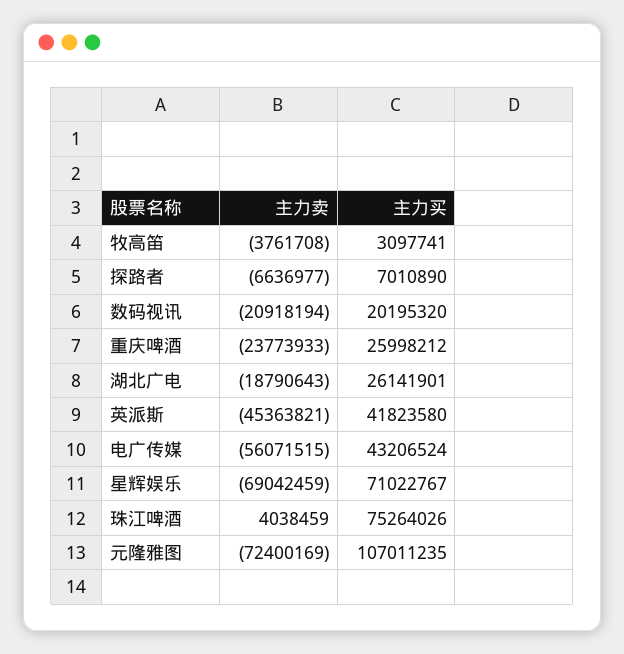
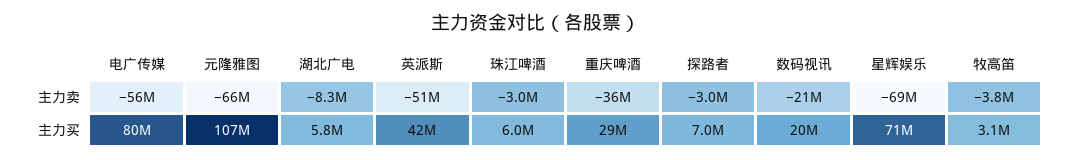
主力卖, 探路者: -6636977 -> -3000000
主力卖, 重庆啤酒: -23773933 -> -36000000
主力买, 重庆啤酒: 25998212 -> 29000000
主力卖, 湖北广电: -18790643 -> -8300000
主力买, 湖北广电: 26141901 -> 5800000
主力卖, 英派斯: -45363821 -> -51000000
主力买, 电广传媒: 43206524 -> 80000000
主力卖, 珠江啤酒: 4038459 -> -3000000
主力买, 珠江啤酒: 75264026 -> 6000000
主力卖, 元隆雅图: -72400169 -> -66000000

